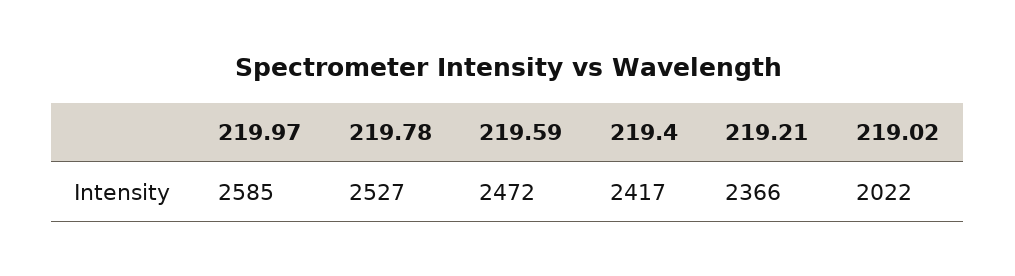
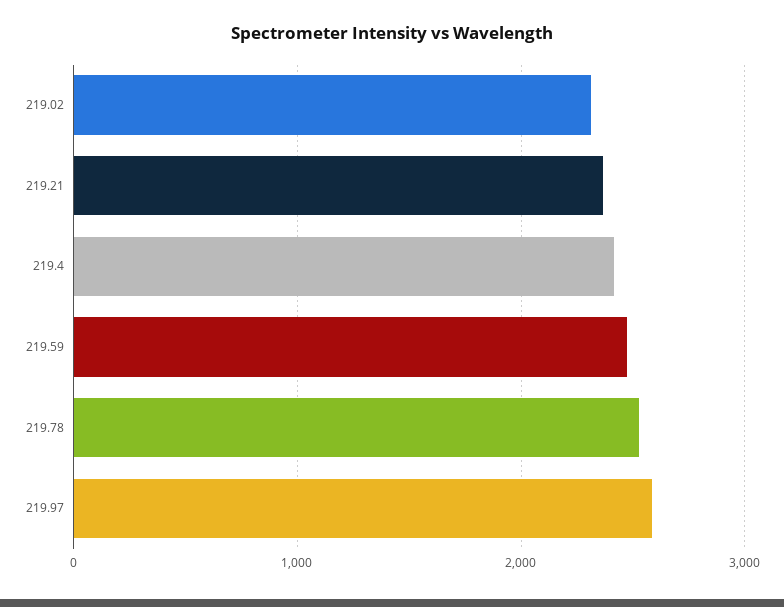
219.02: 2022 -> 2300

